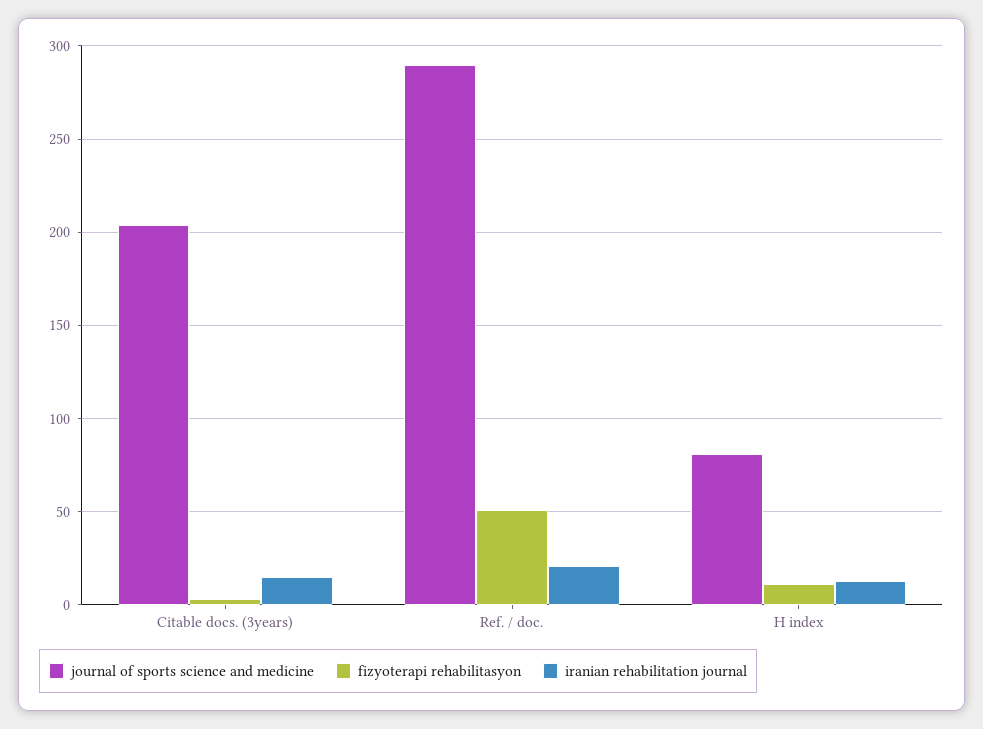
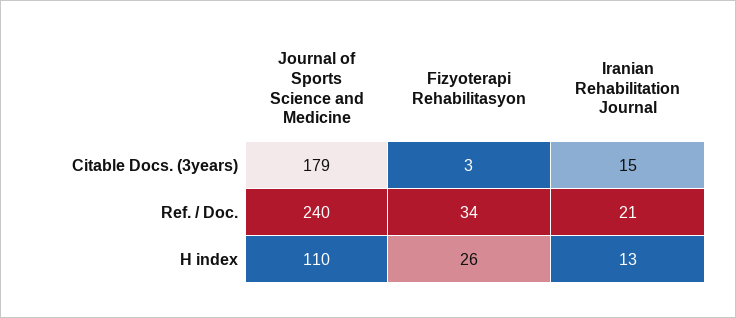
journal of sports science and medicine, Citable docs. (3years): 205 -> 179
journal of sports science and medicine, Ref. / doc.: 290 -> 240
fizyoterapi rehabilitasyon, Ref. / doc.: 50 -> 34
journal of sports science and medicine, H index: 80 -> 110
fizyoterapi rehabilitasyon, H index: 10 -> 26

